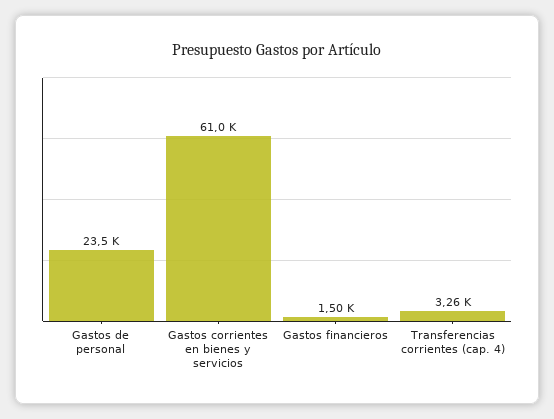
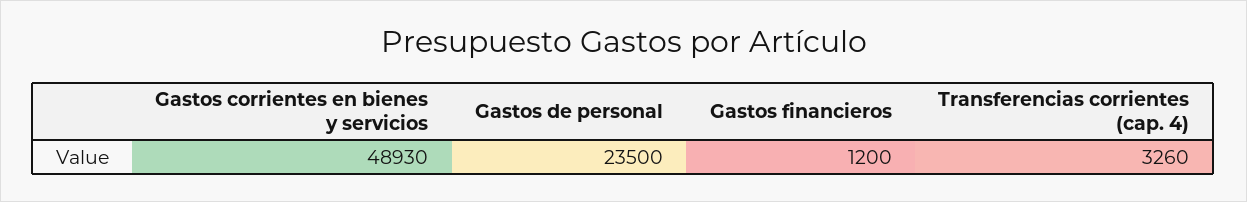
Gastos corrientes en bienes y servicios: 61000 -> 48930
Gastos financieros: 1500 -> 1200

